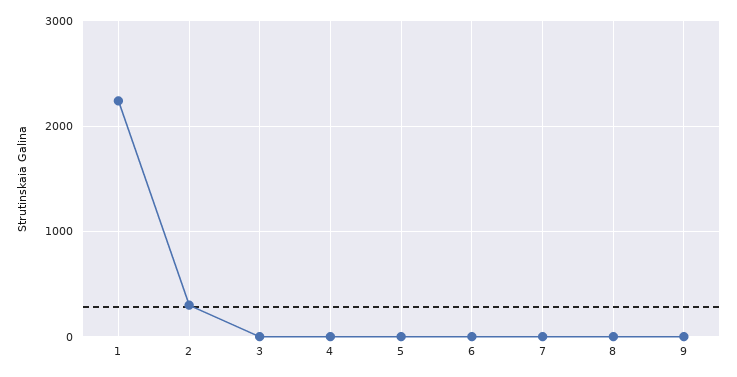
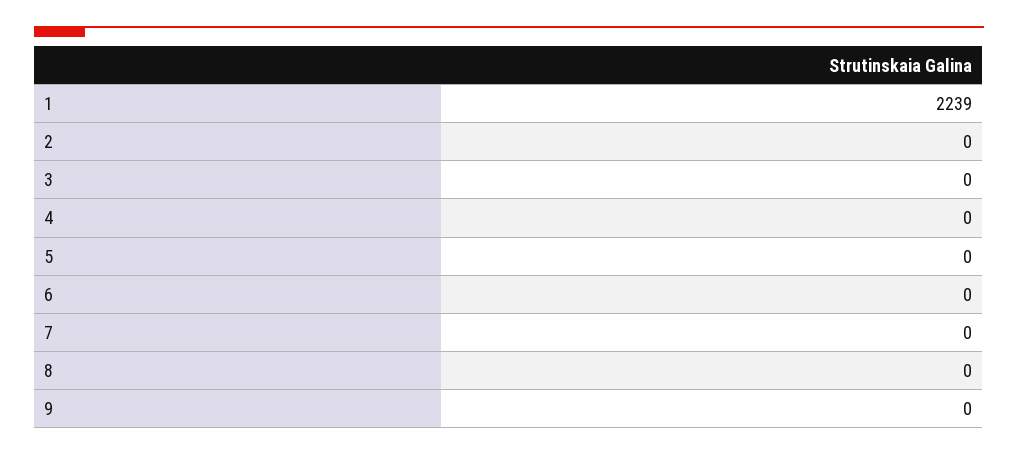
2: 300 -> 0

